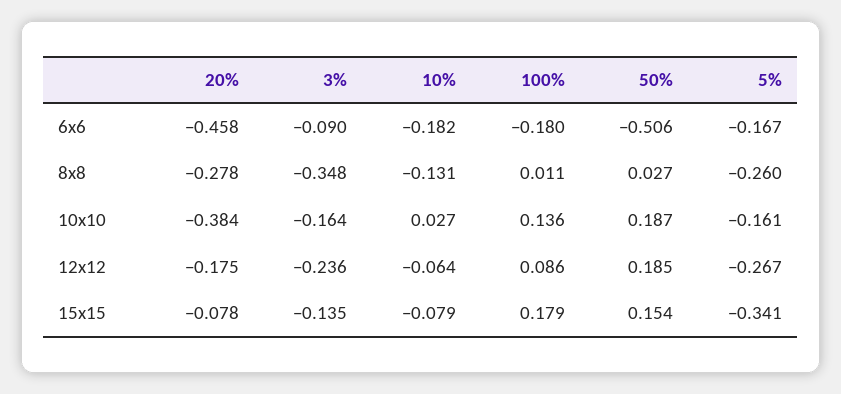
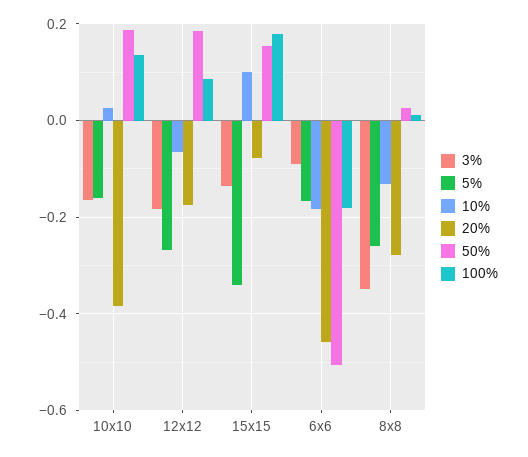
3%, 12x12: -0.236 -> -0.18
10%, 15x15: -0.079 -> 0.1

